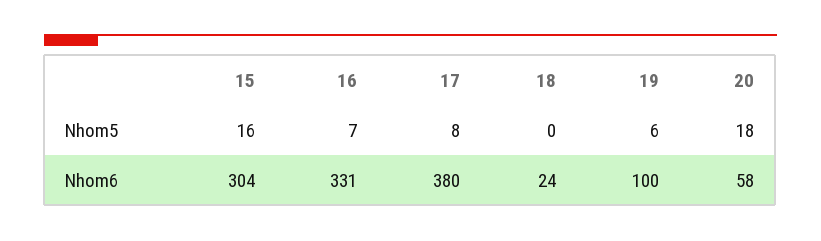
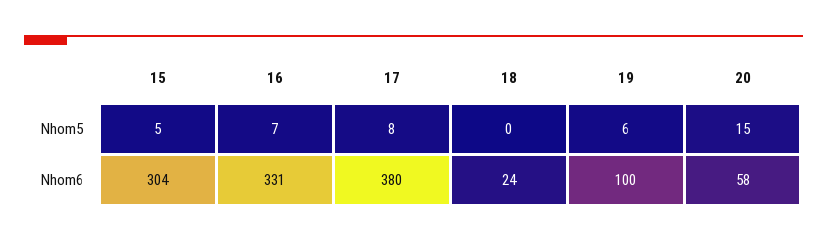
15, Nhom5: 16 -> 5
20, Nhom5: 18 -> 15

